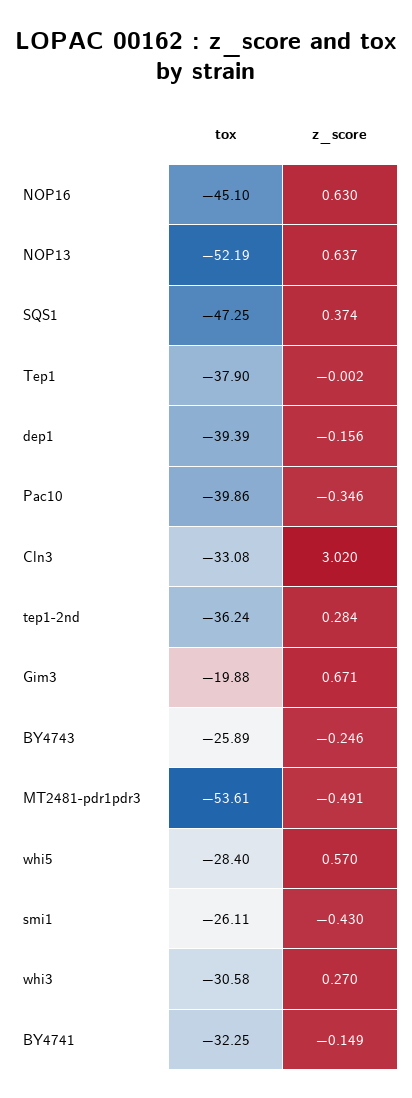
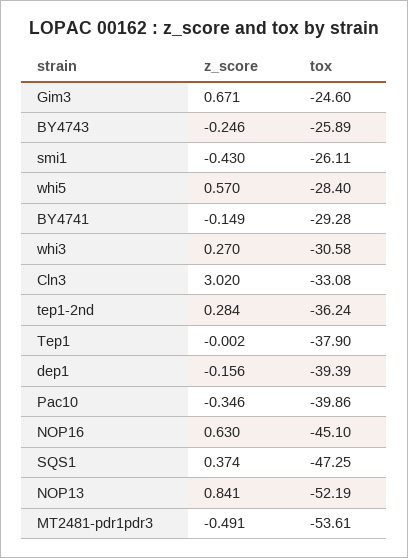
z_score, NOP13: 0.637 -> 0.841
tox, Gim3: -19.88 -> -24.6
tox, BY4741: -32.25 -> -29.28

